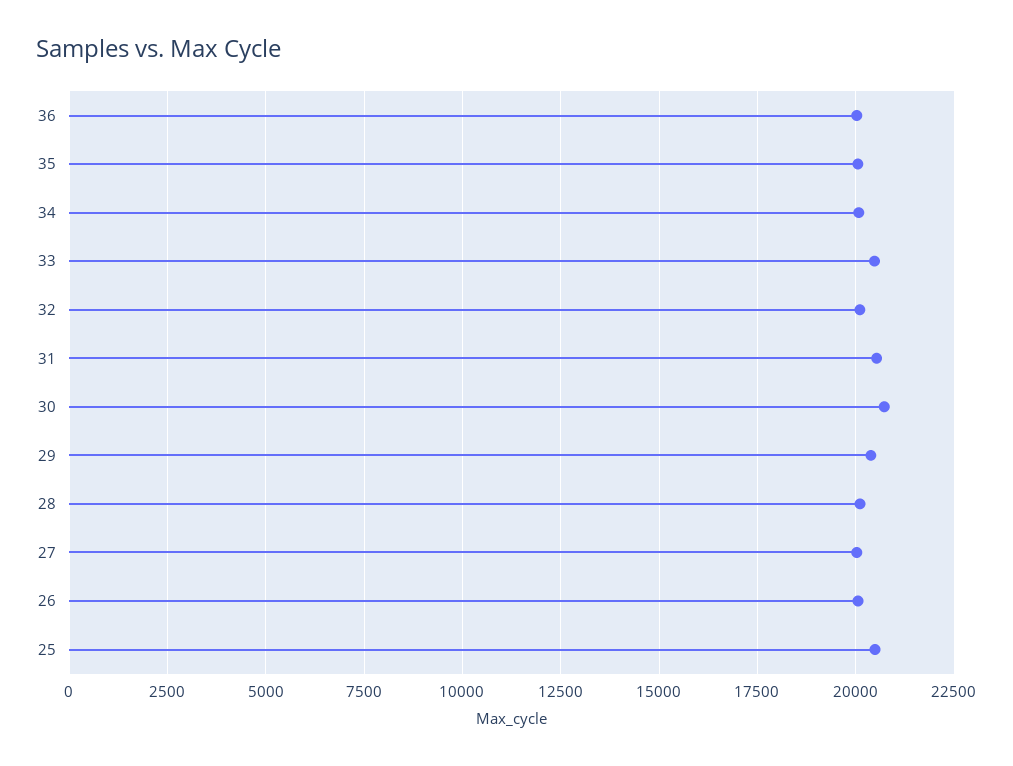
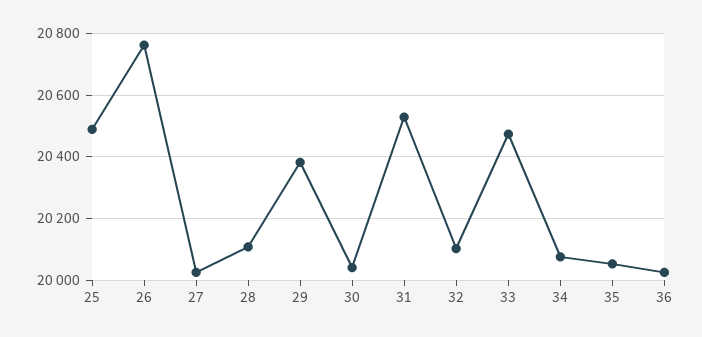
30: 20750 -> 20040
26: 20000 -> 20760

